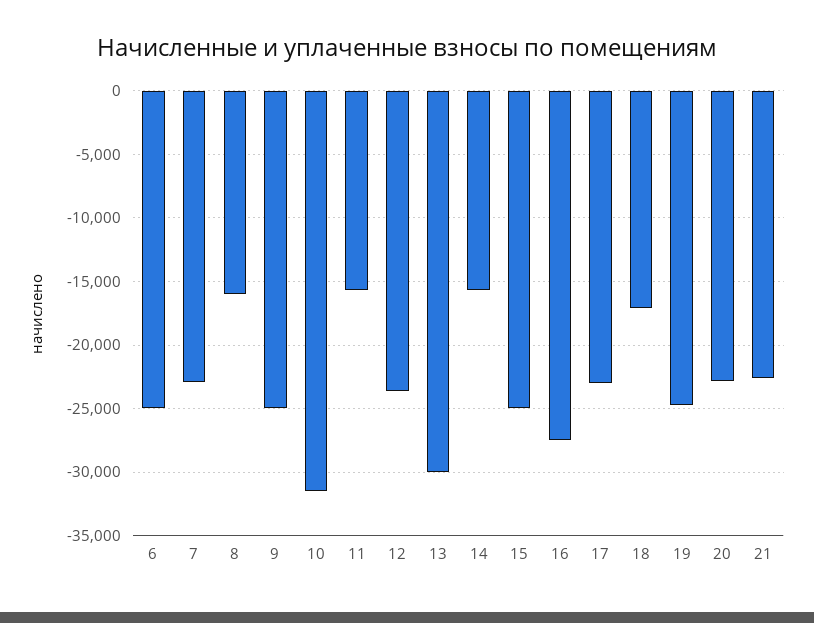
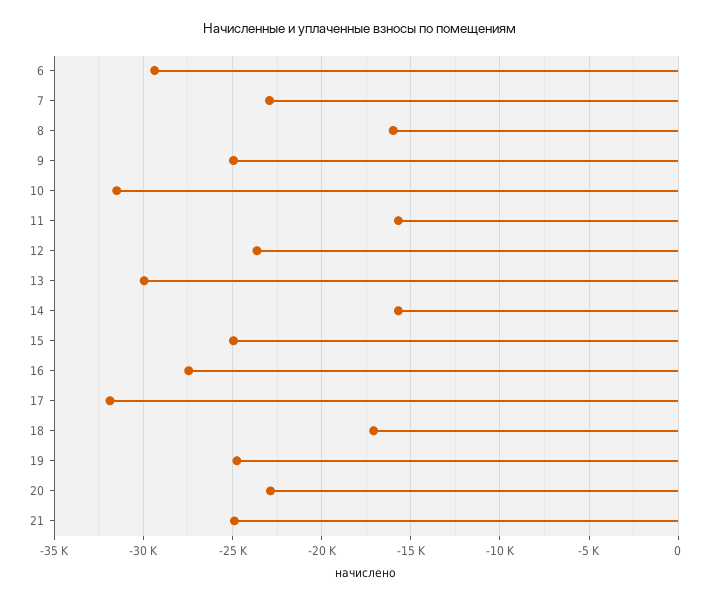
6: -25000 -> -29500
17: -23000 -> -32000
21: -22500 -> -25000

